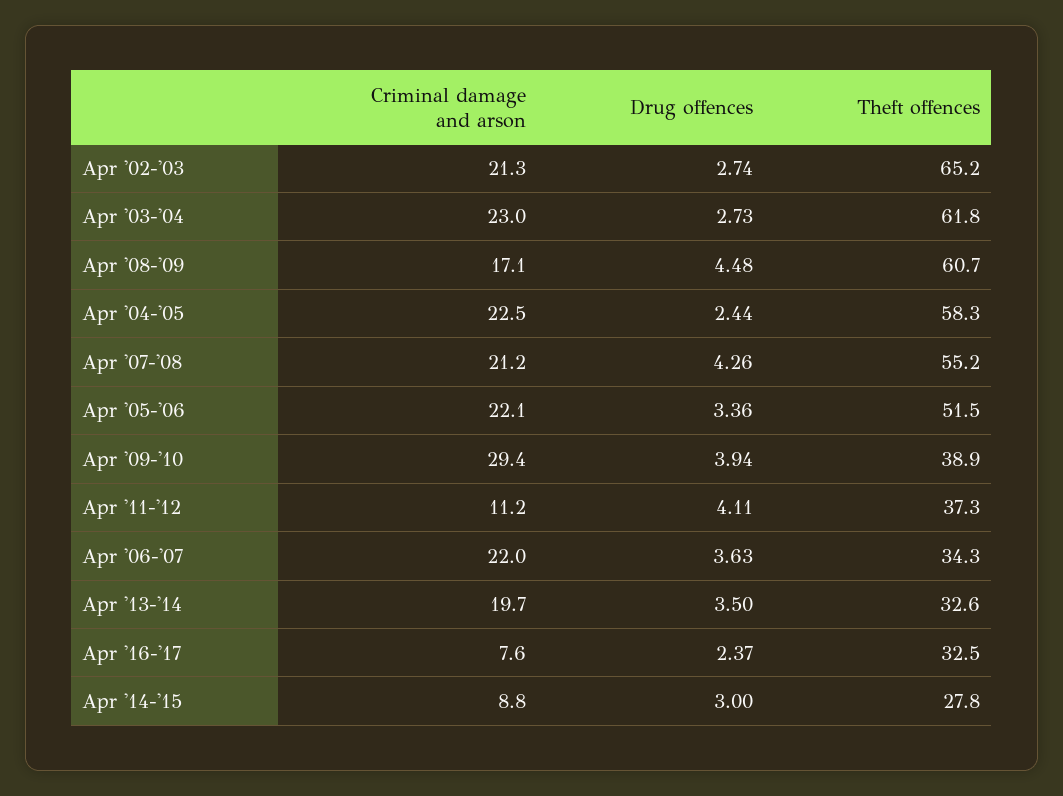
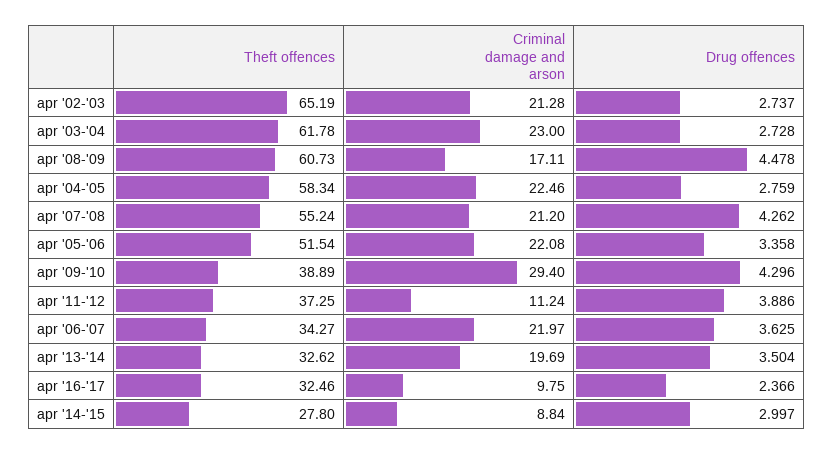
Drug offences, Apr '04-'05: 2.44 -> 2.759
Drug offences, Apr '09-'10: 3.94 -> 4.296
Drug offences, Apr '11-'12: 4.11 -> 3.886
Criminal damage and arson, Apr '16-'17: 7.6 -> 9.75

